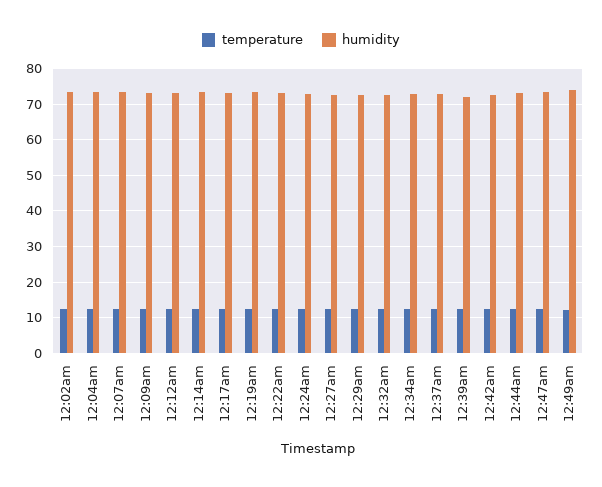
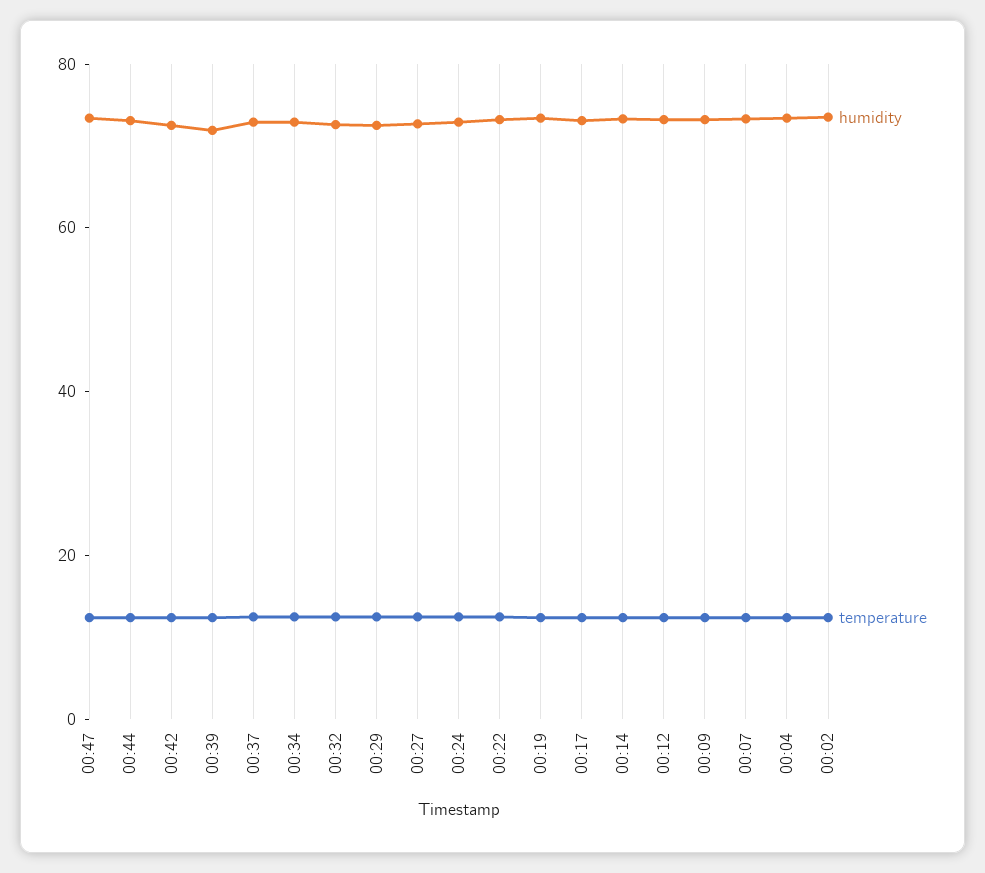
temperature, 12:49am: 12 -> none
humidity, 12:49am: 74 -> none

